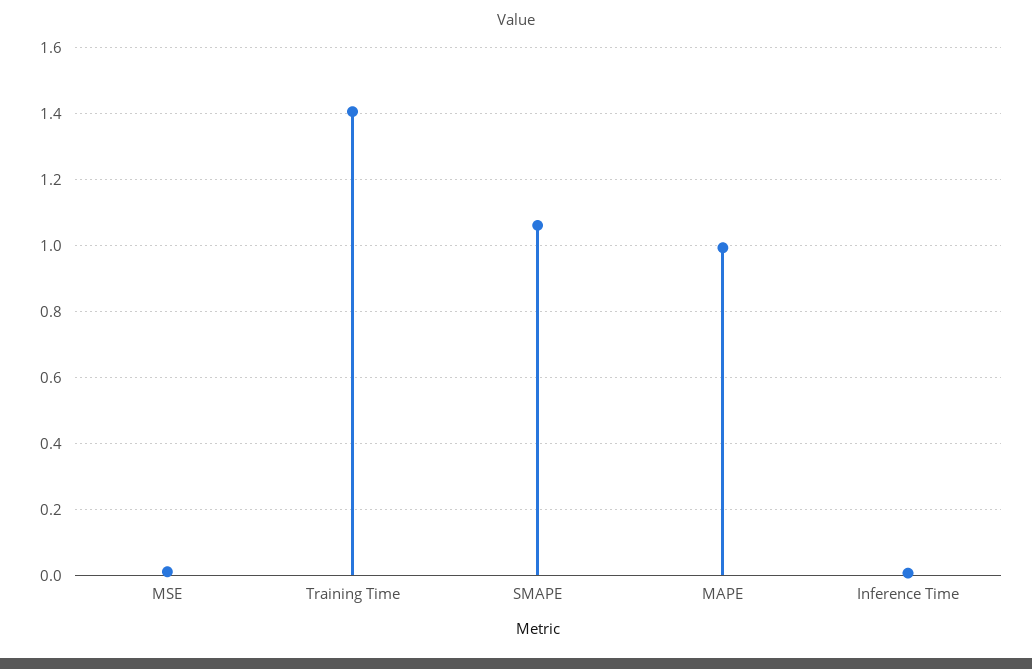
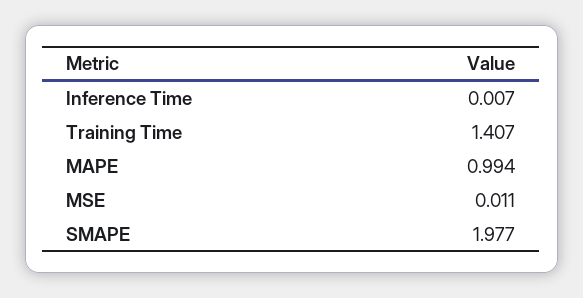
SMAPE: 1.06 -> 1.977

